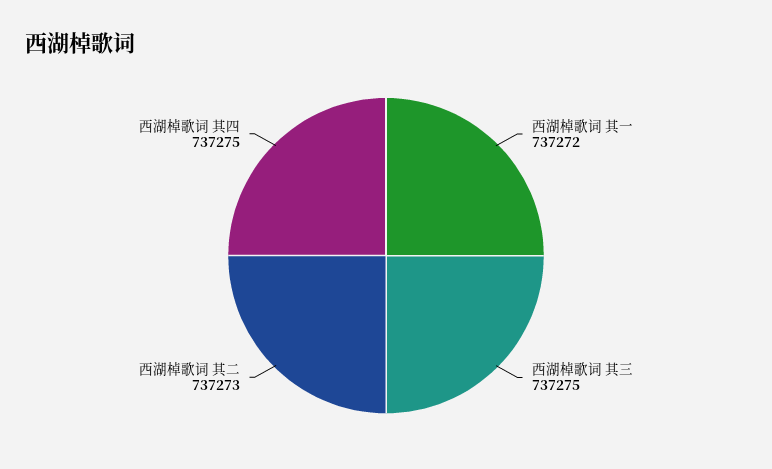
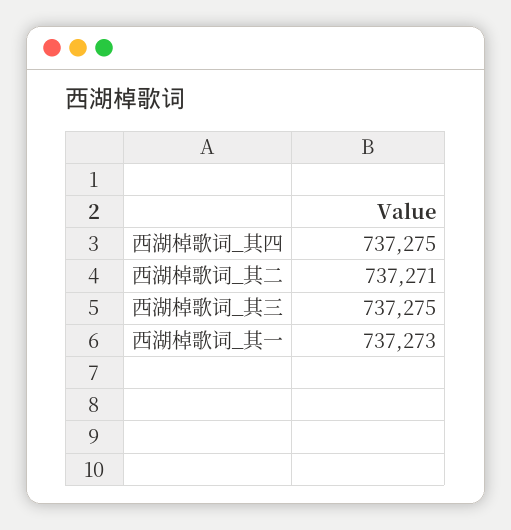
西湖棹歌词 其一: 737272 -> 737273
西湖棹歌词 其二: 737273 -> 737271

